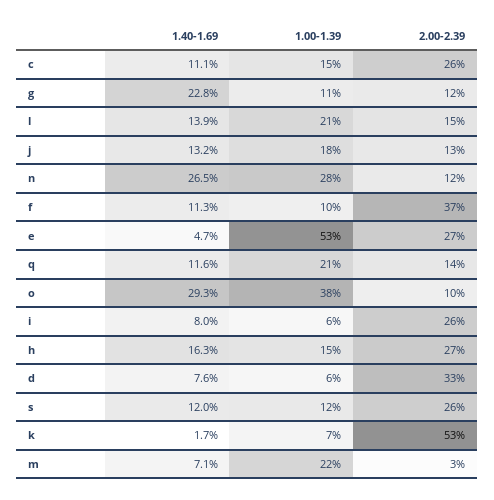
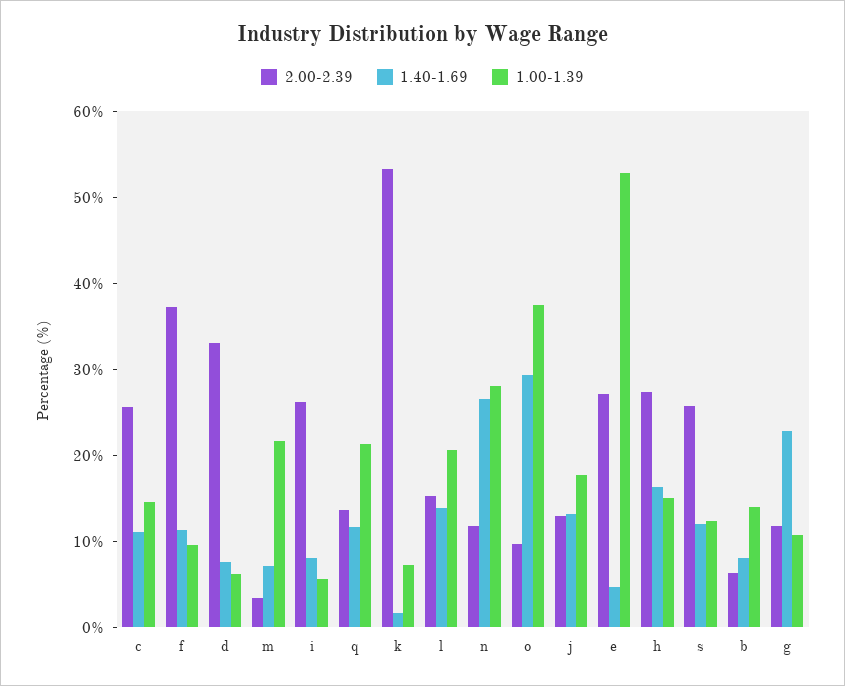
2.00-2.39, b: none -> 6
1.40-1.69, b: none -> 8
1.00-1.39, b: none -> 14

